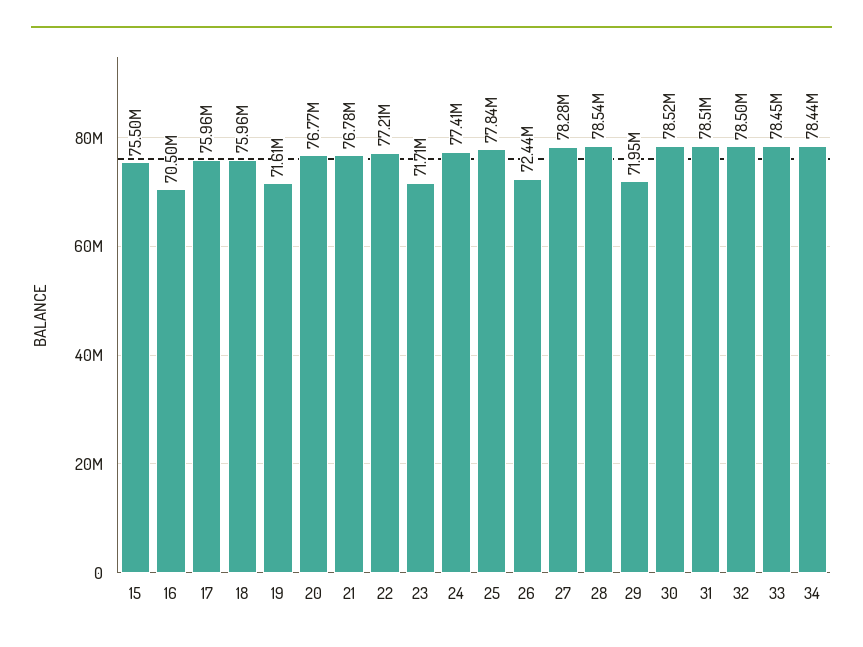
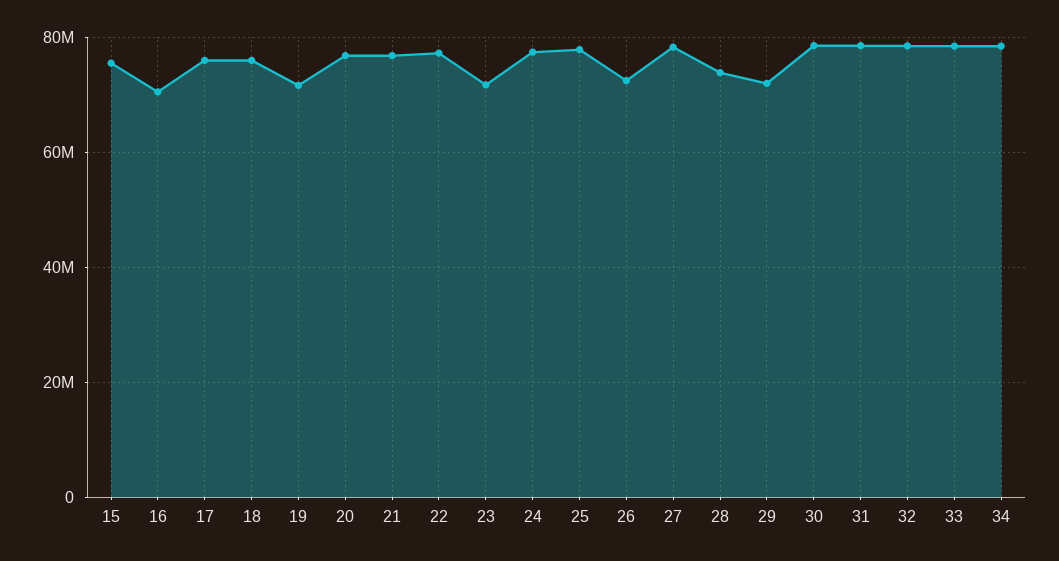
28: 78540000 -> 74000000

